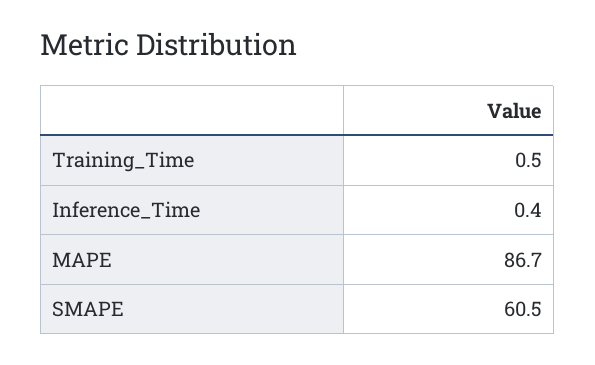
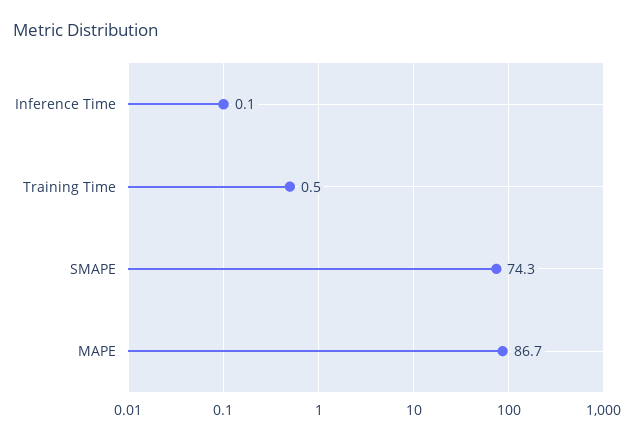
Inference_Time: 0.4 -> 0.1
SMAPE: 60.5 -> 74.3

